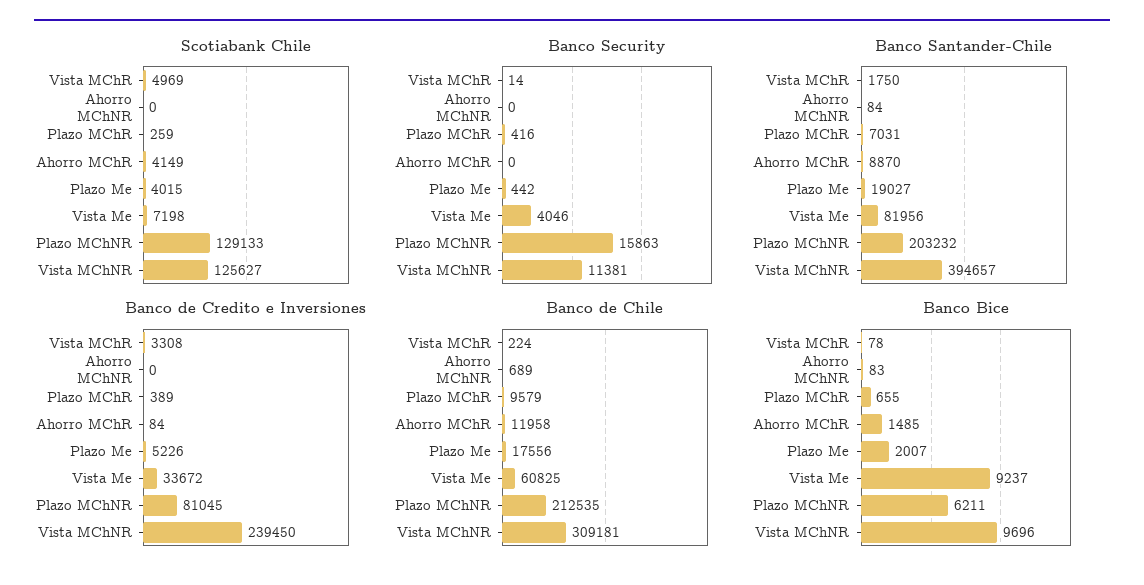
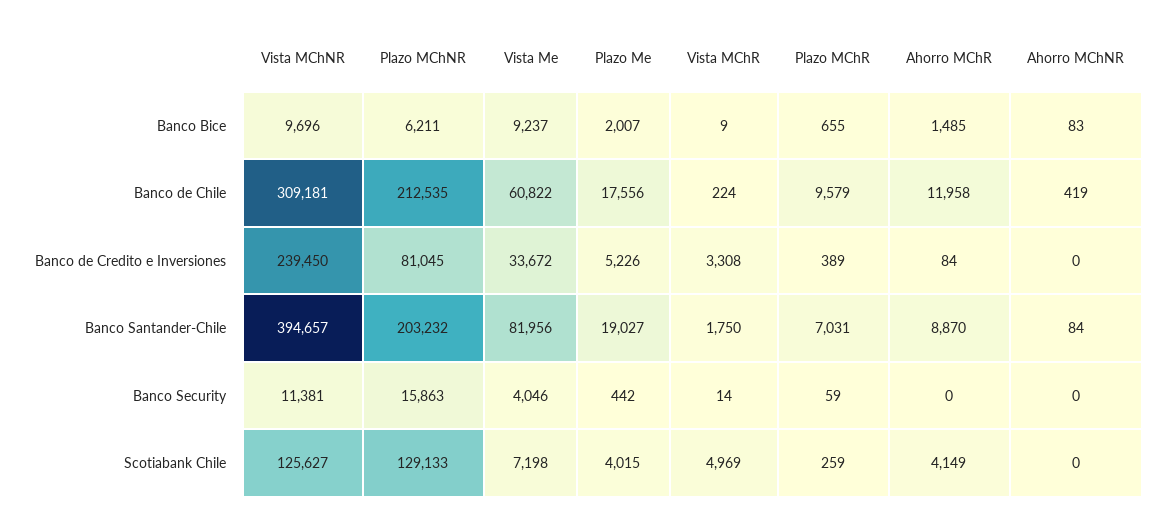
Banco Security, Plazo MChR: 416 -> 59
Banco de Chile, Ahorro MChNR: 689 -> 419
Banco de Chile, Vista Me: 60825 -> 60822
Banco Bice, Vista MChR: 78 -> 9

